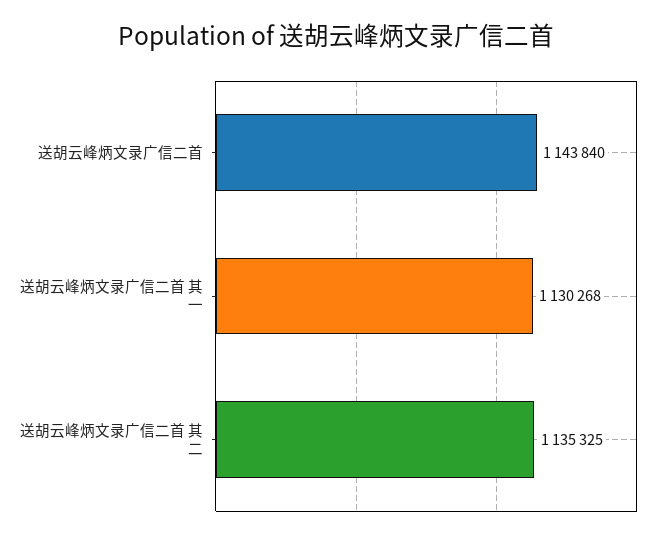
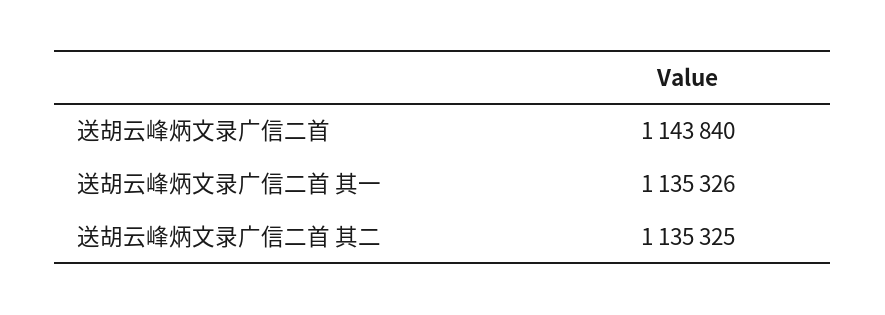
送胡云峰炳文录广信二首 其一: 1130268 -> 1135326

